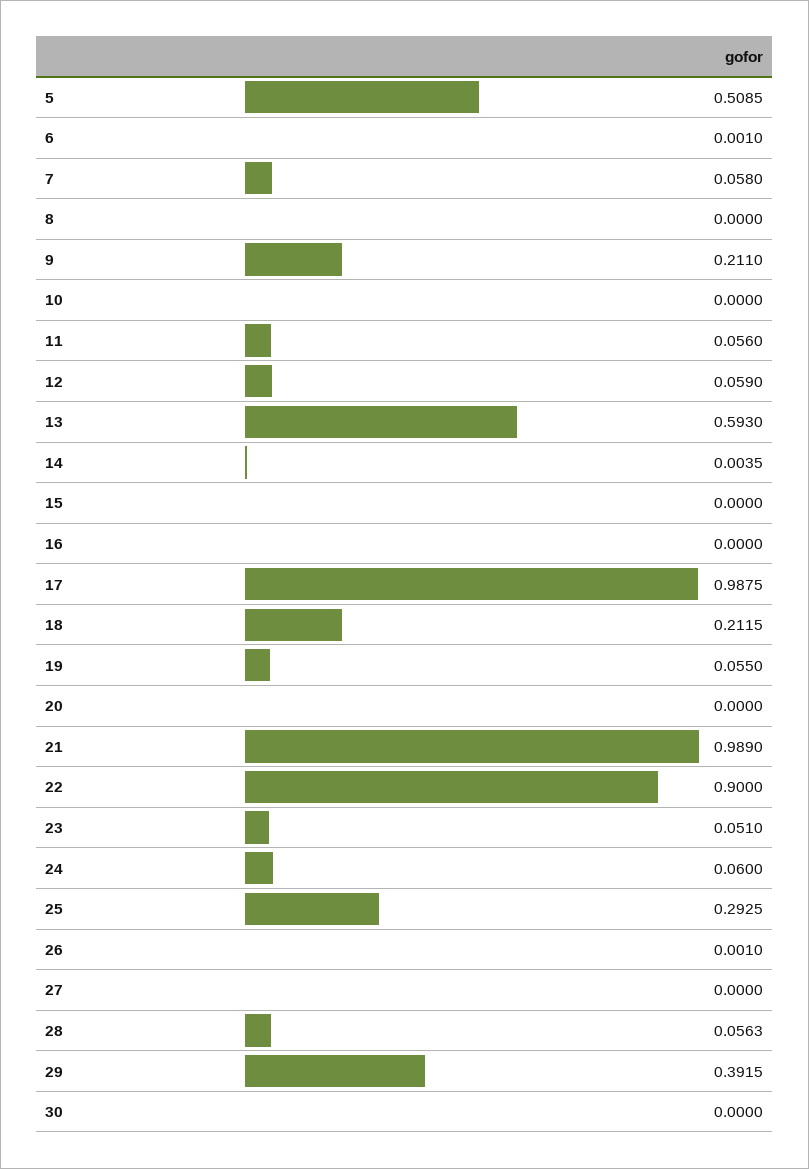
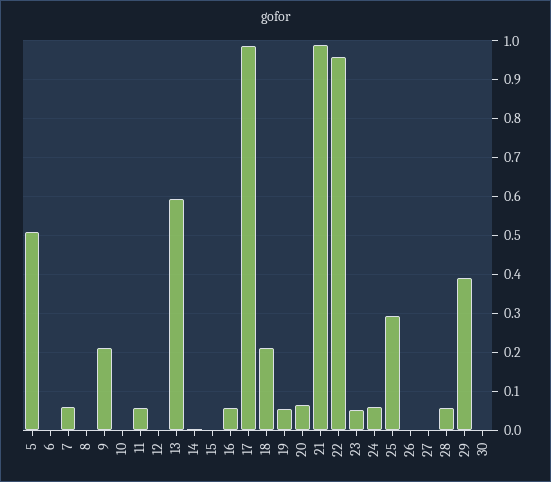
12: 0.059 -> 0
16: 0 -> 0.06
20: 0 -> 0.06
22: 0.9 -> 0.96

